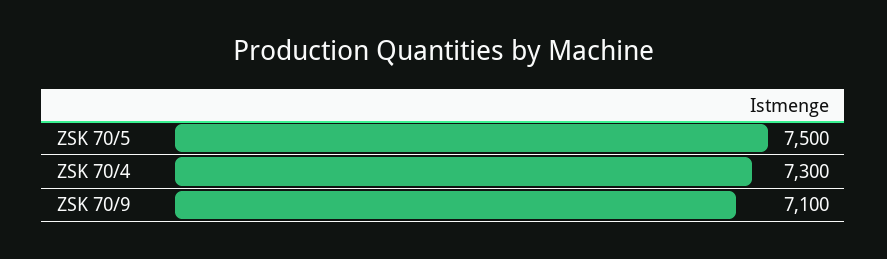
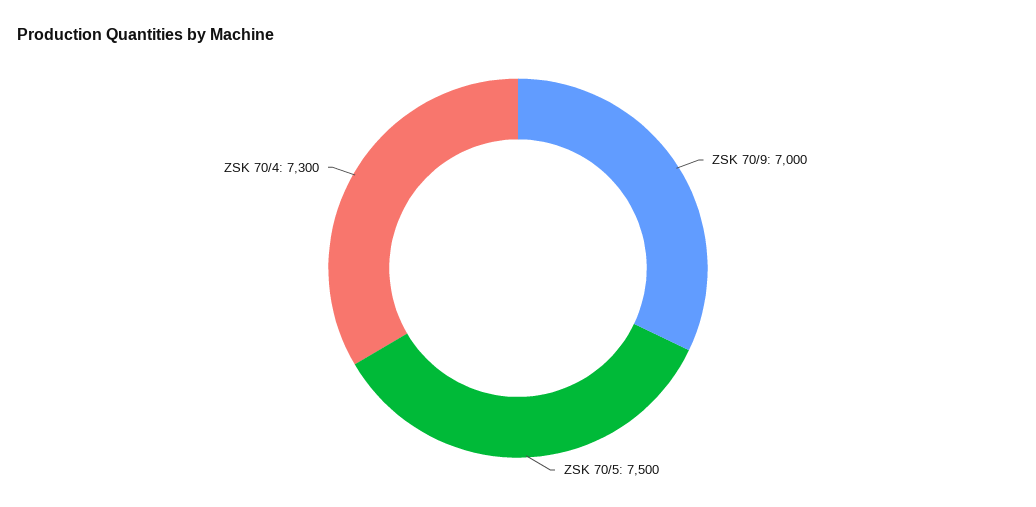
ZSK 70/9: 7100 -> 7000

